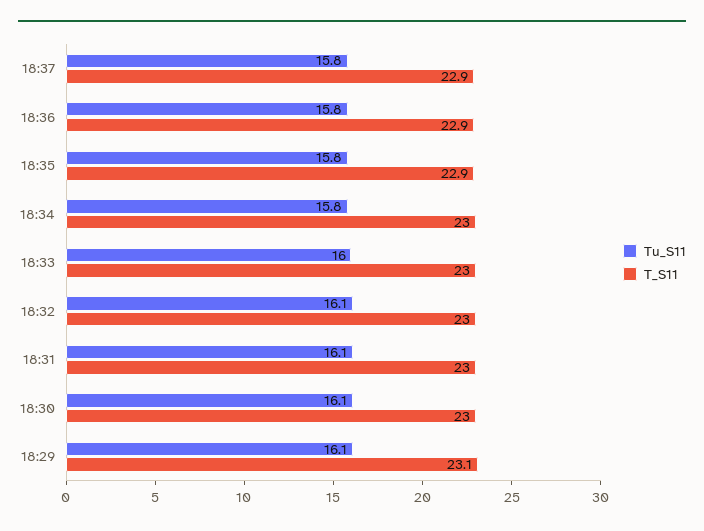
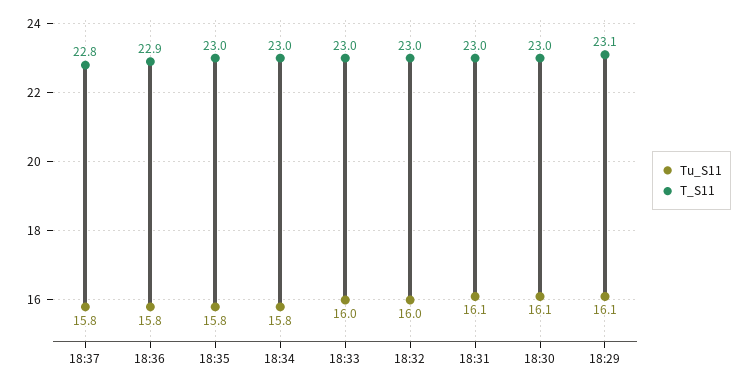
T_S11, 18:37: 22.9 -> 22.8
T_S11, 18:35: 22.9 -> 23
Tu_S11, 18:32: 16.1 -> 16

